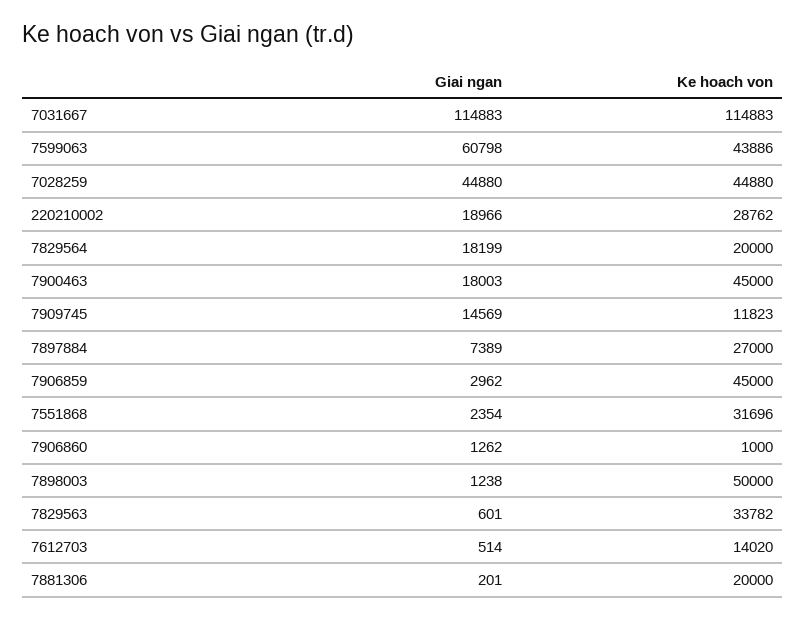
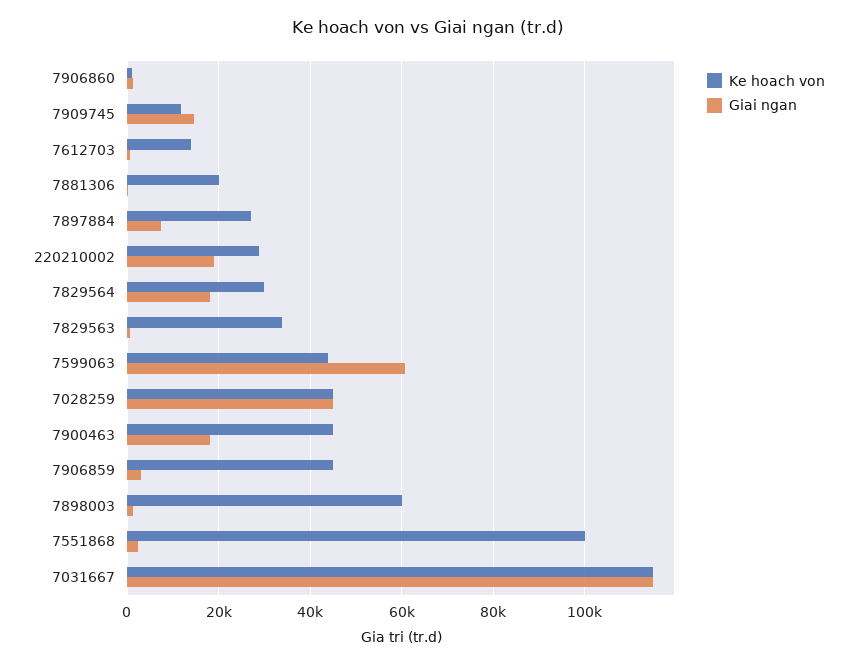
Ke hoach von, 7829564: 20000 -> 30000
Ke hoach von, 7551868: 31696 -> 100000
Ke hoach von, 7898003: 50000 -> 60000

